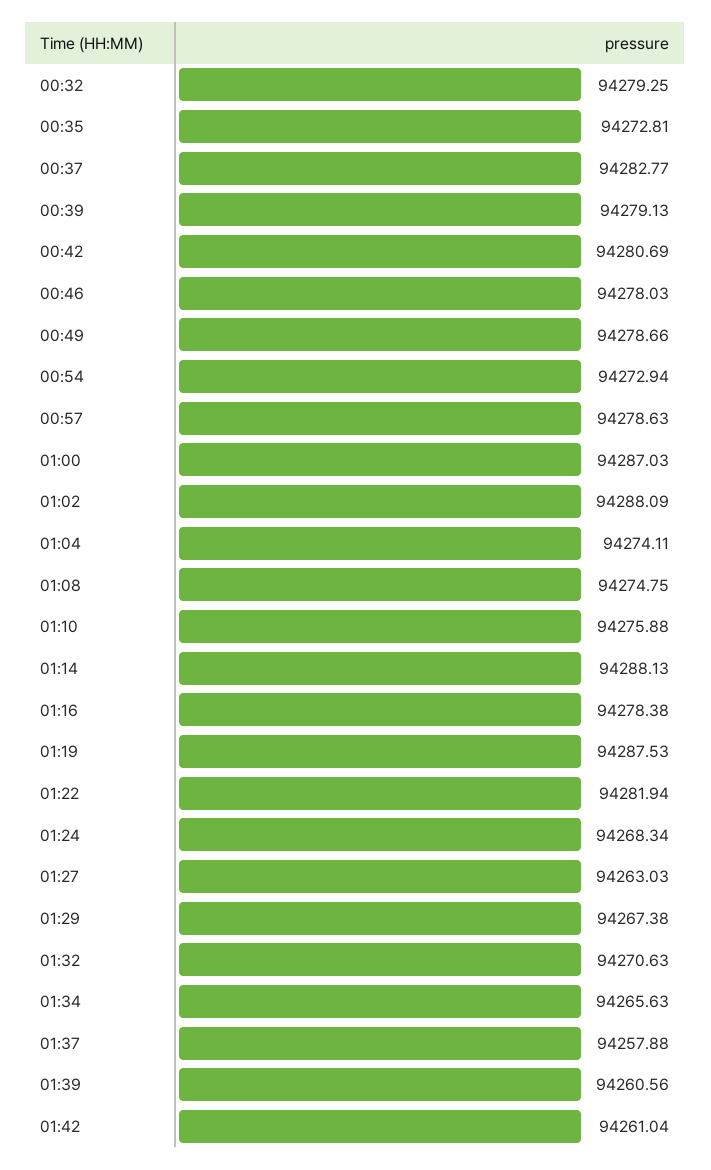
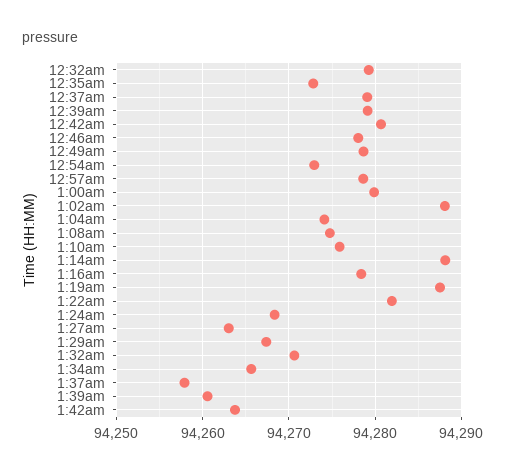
00:37: 94282.77 -> 94279
01:00: 94287.03 -> 94280
01:42: 94261.04 -> 94264

